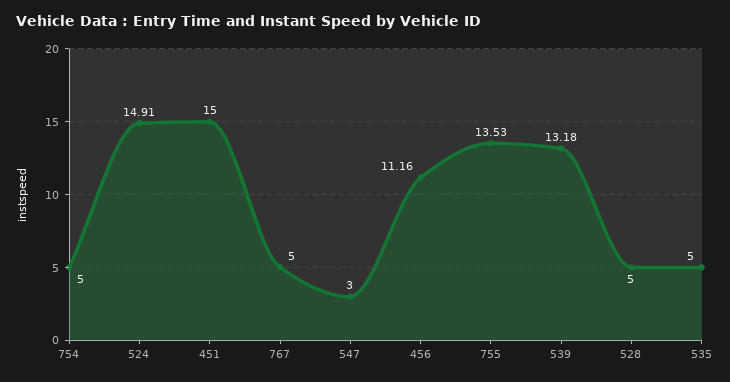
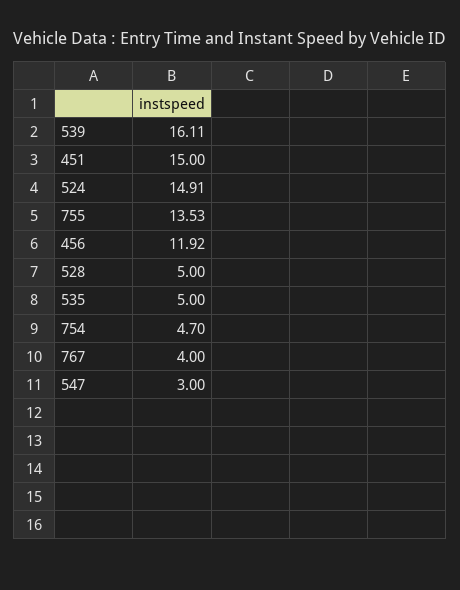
754: 5 -> 4.7
767: 5 -> 4
456: 11.16 -> 11.92
539: 13.18 -> 16.11

